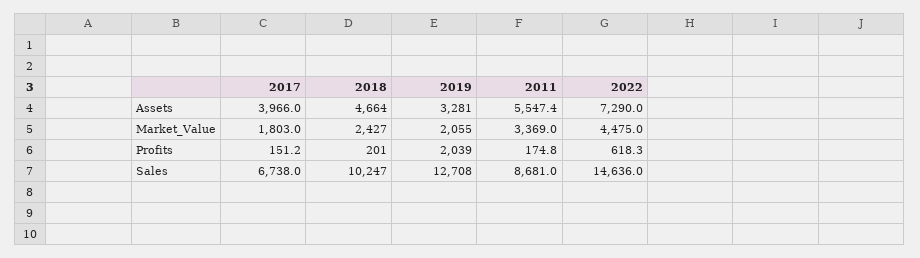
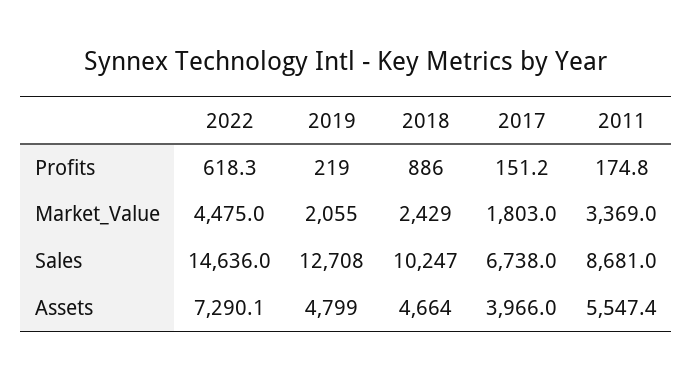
2019, Assets: 3281 -> 4799
2022, Assets: 7290 -> 7290.1
2018, Market_Value: 2427 -> 2429
2018, Profits: 201 -> 886
2019, Profits: 2039 -> 219

